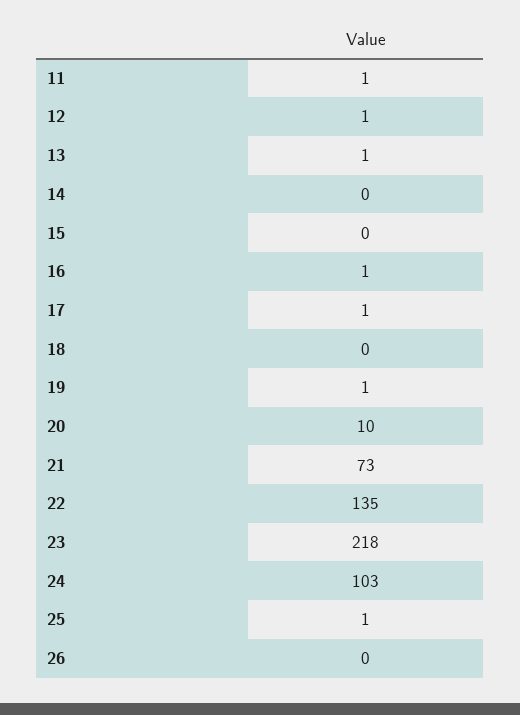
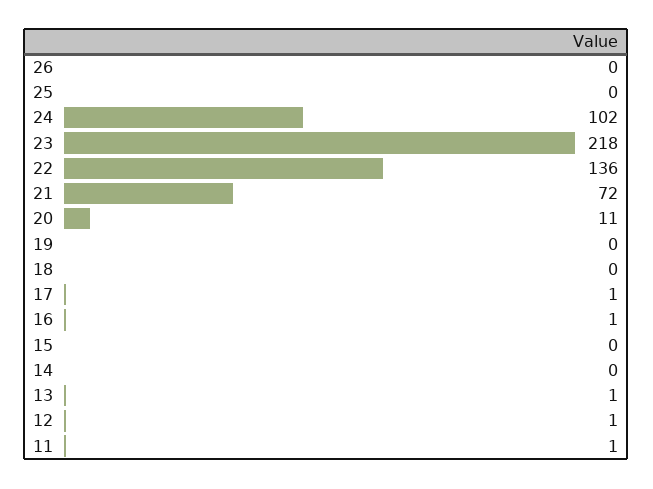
19: 1 -> 0
20: 10 -> 11
21: 73 -> 72
22: 135 -> 136
24: 103 -> 102
25: 1 -> 0

